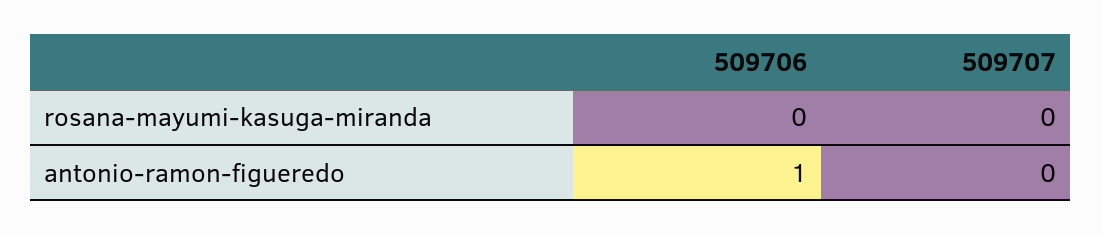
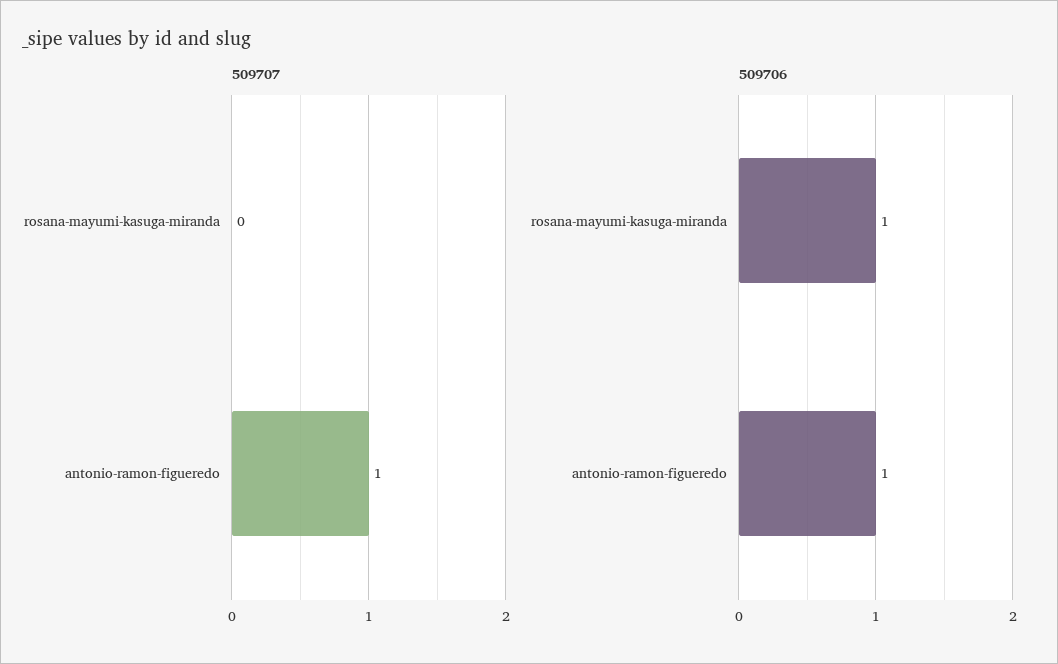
509706, rosana-mayumi-kasuga-miranda: 0 -> 1
509707, antonio-ramon-figueredo: 0 -> 1

